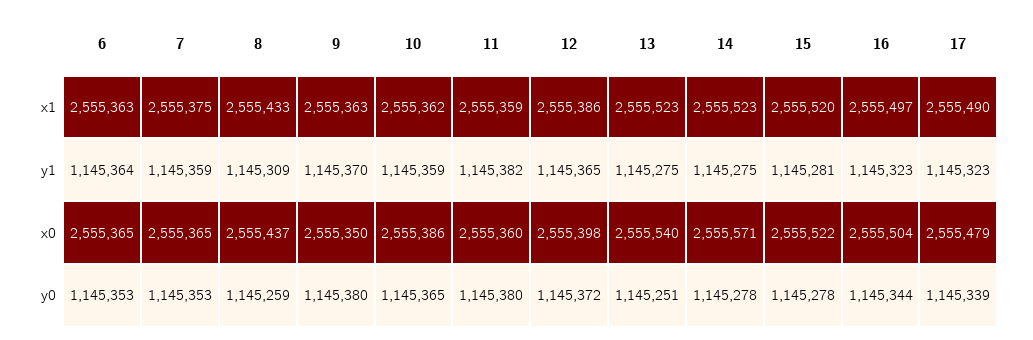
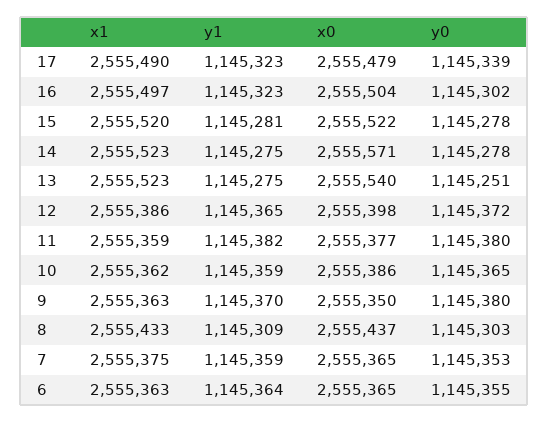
11, x0: 2555360 -> 2555377
6, y0: 1145353 -> 1145355
8, y0: 1145259 -> 1145303
16, y0: 1145344 -> 1145302

